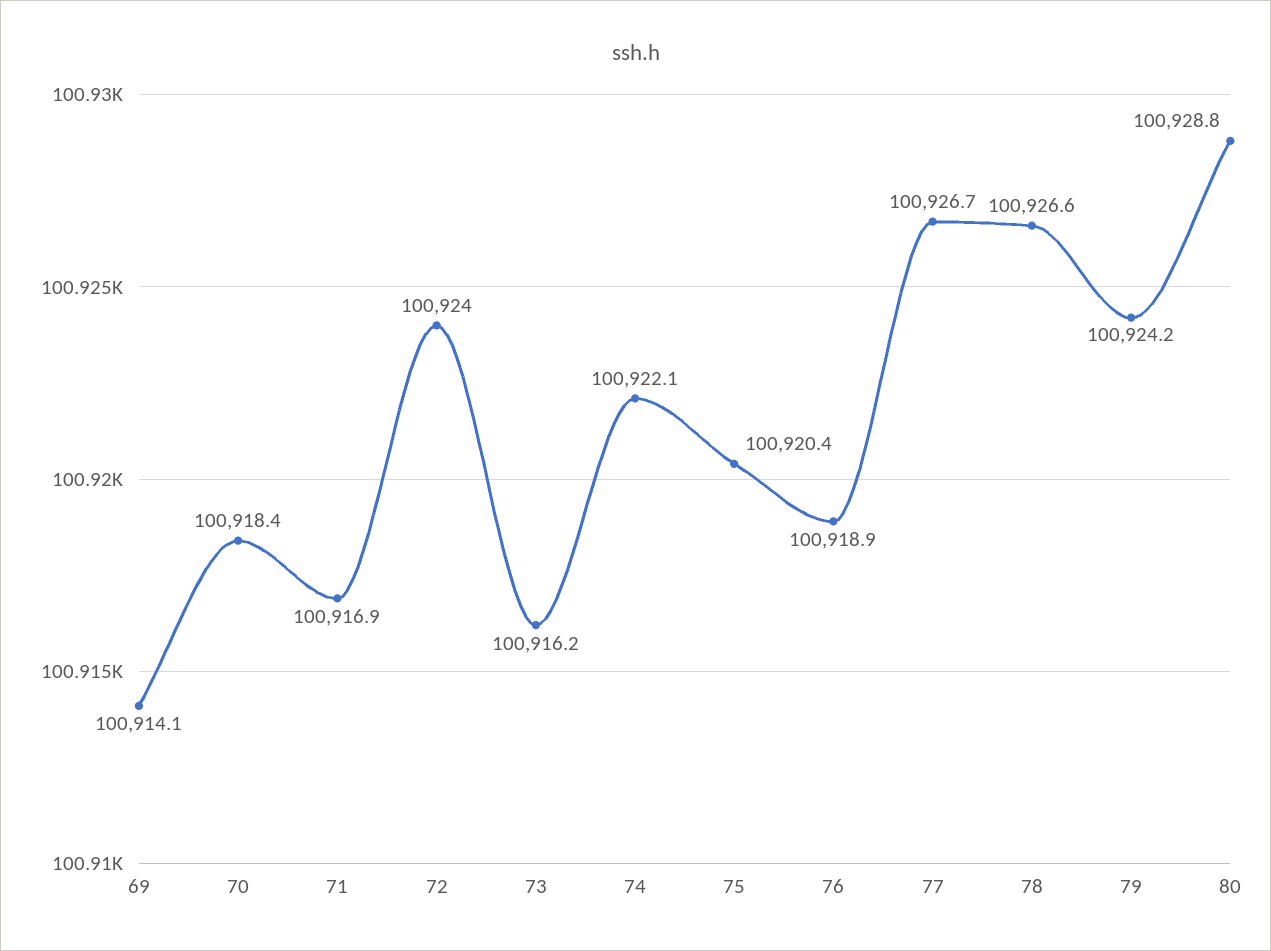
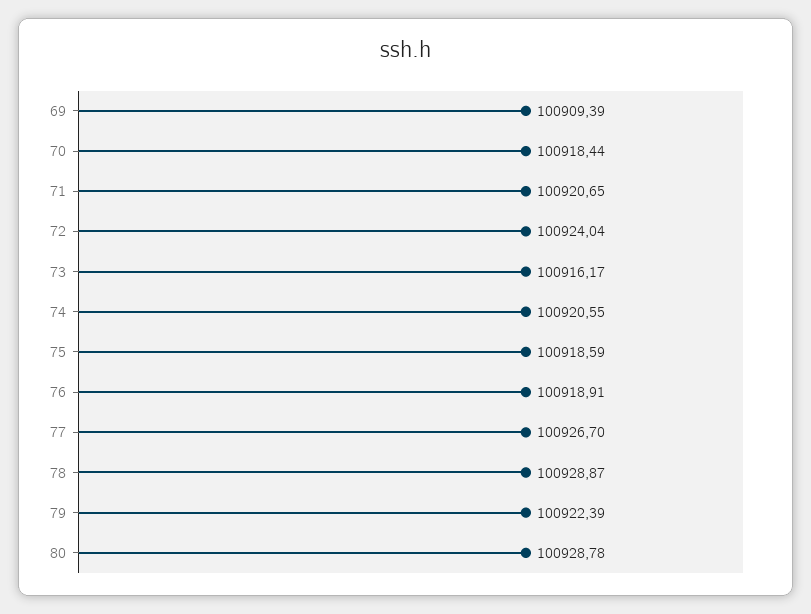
69: 100914.1 -> 100909.39
71: 100916.9 -> 100920.65
74: 100922.1 -> 100920.55
75: 100920.4 -> 100918.59
78: 100926.6 -> 100928.87
79: 100924.2 -> 100922.39

